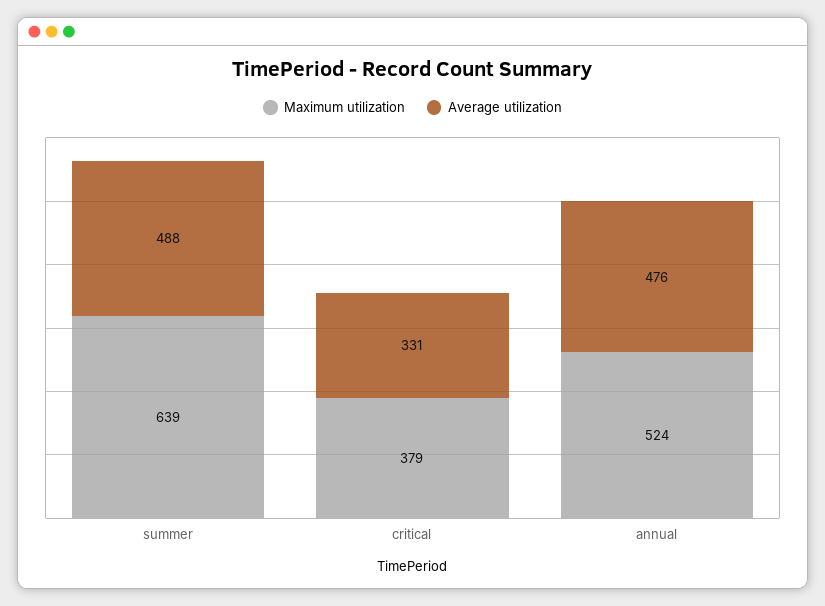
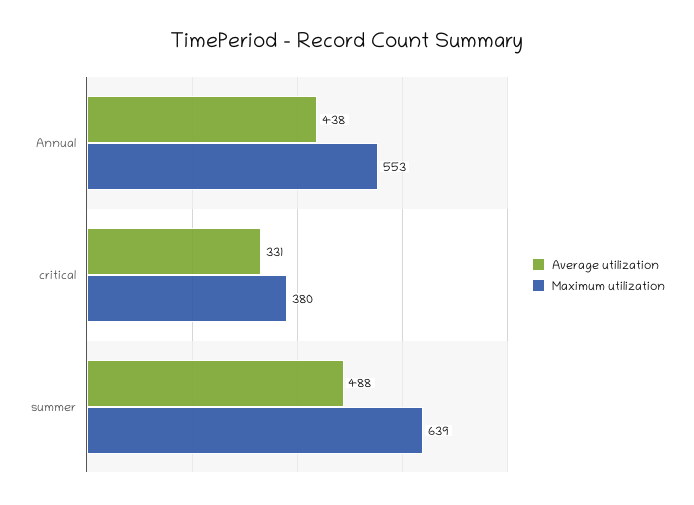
Maximum utilization, critical: 379 -> 380
Maximum utilization, annual: 524 -> 553
Average utilization, annual: 476 -> 438

